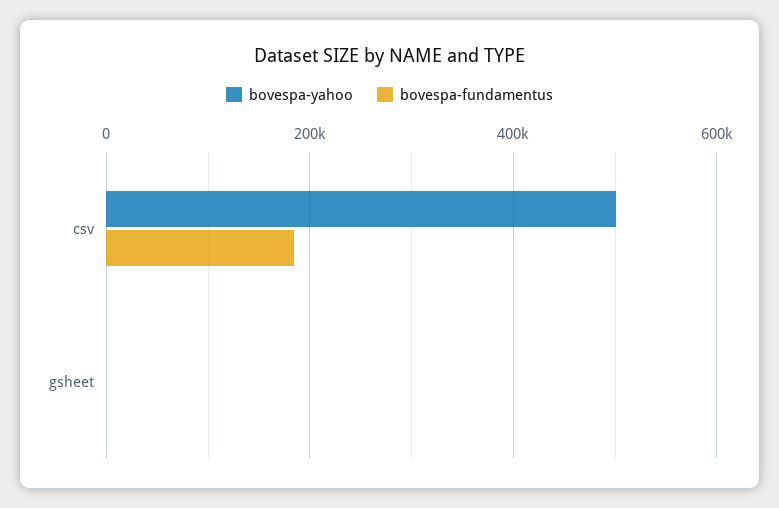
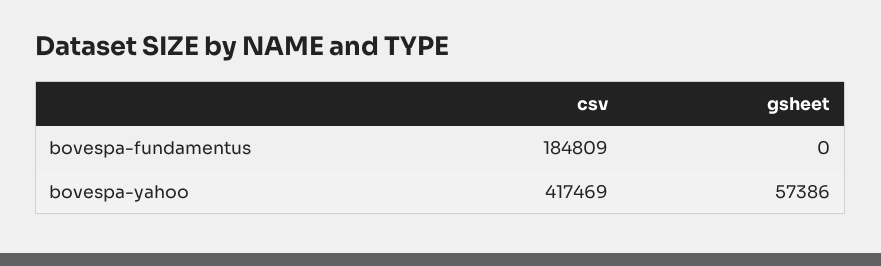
bovespa-yahoo, csv: 500000 -> 417469
bovespa-yahoo, gsheet: 0 -> 57386

